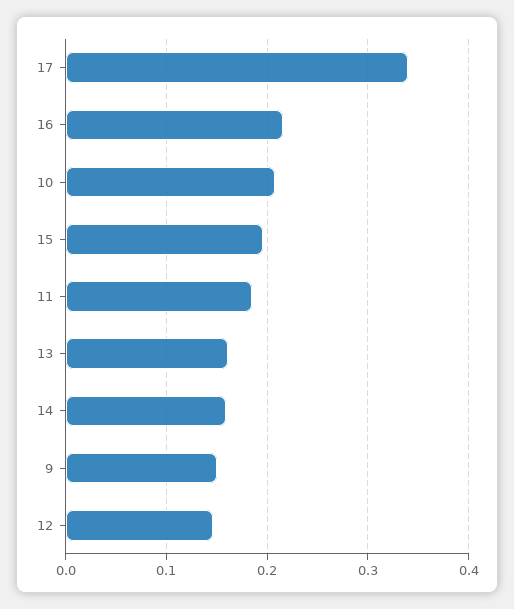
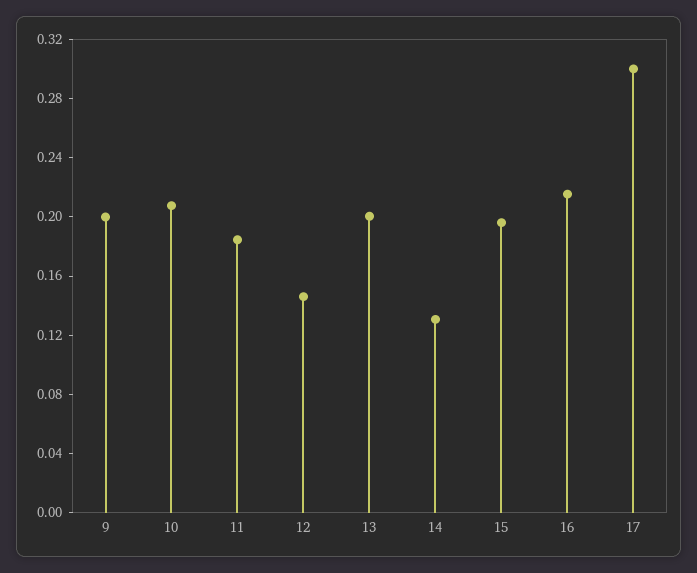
17: 0.34 -> 0.3
13: 0.16 -> 0.2
14: 0.16 -> 0.13
9: 0.15 -> 0.2

